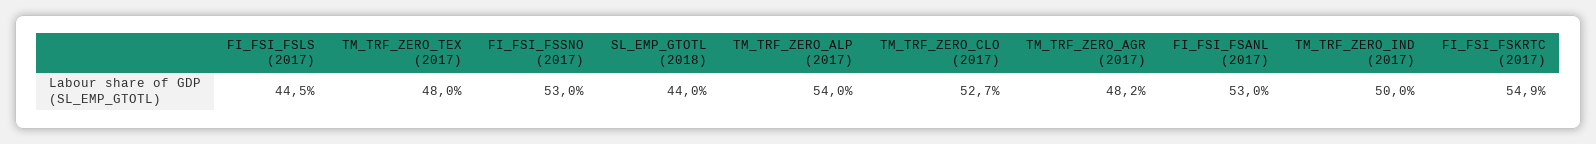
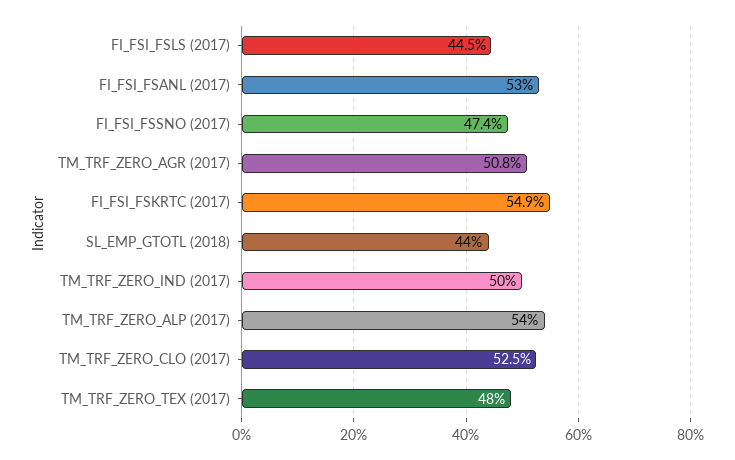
FI_FSI_FSSNO (2017): 53 -> 47.4
TM_TRF_ZERO_CLO (2017): 52.7 -> 52.5
TM_TRF_ZERO_AGR (2017): 48.2 -> 50.8

